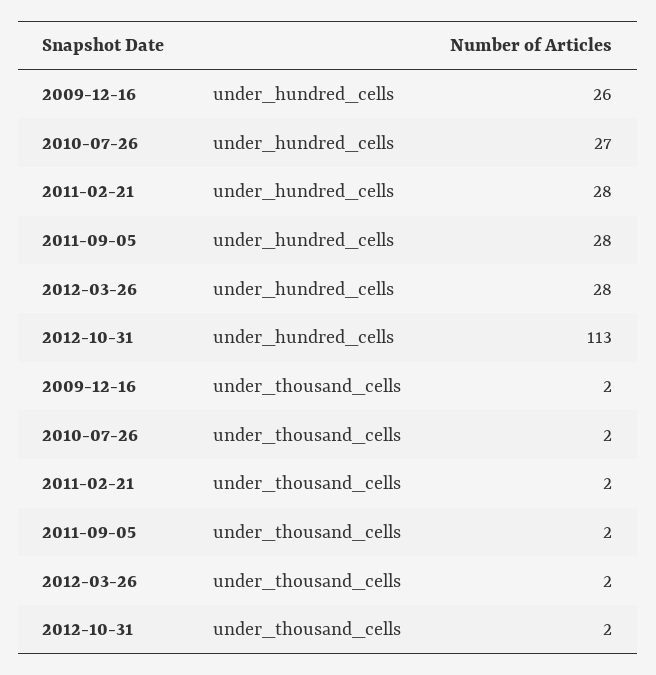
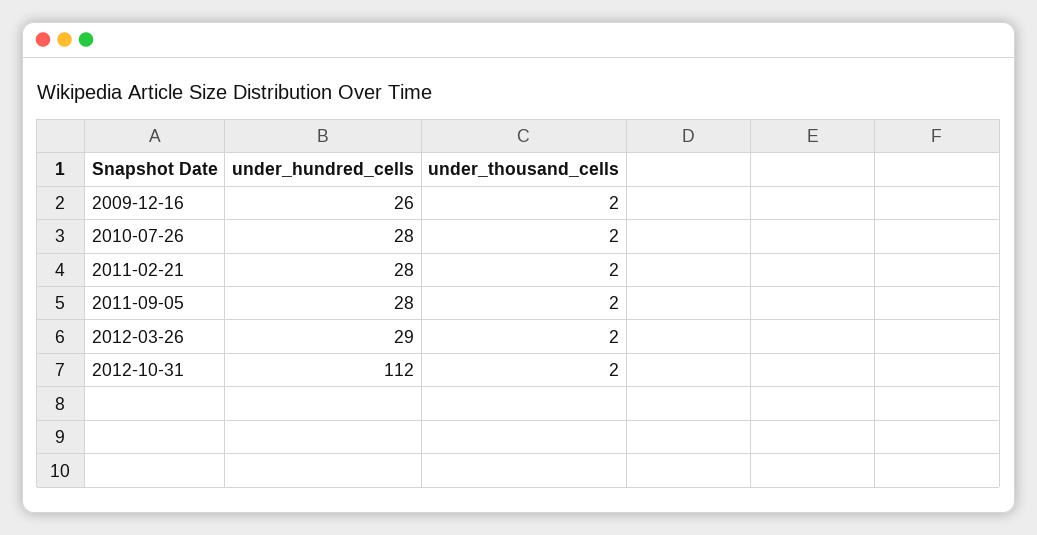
2010-07-26, under_hundred_cells: 27 -> 28
2012-03-26, under_hundred_cells: 28 -> 29
2012-10-31, under_hundred_cells: 113 -> 112

